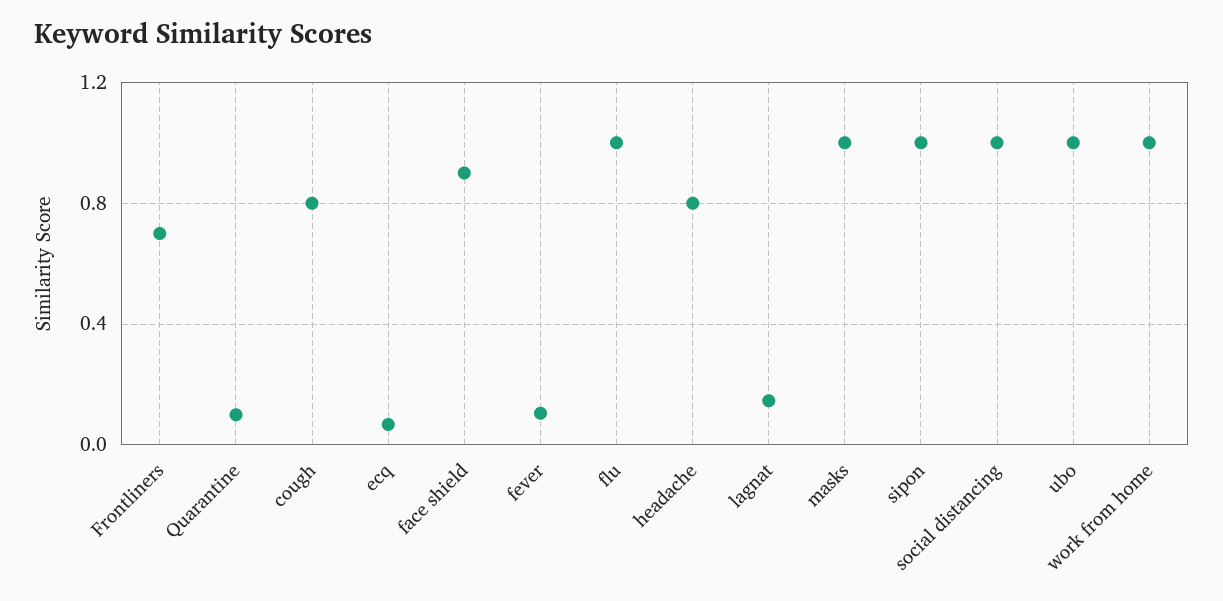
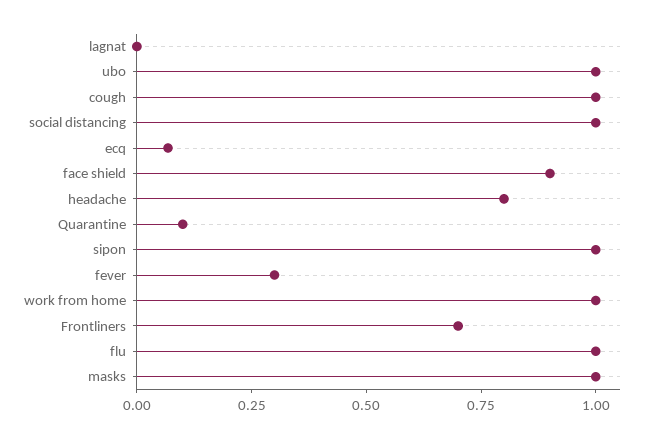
cough: 0.8 -> 1
fever: 0.1 -> 0.3
lagnat: 0.15 -> 0

